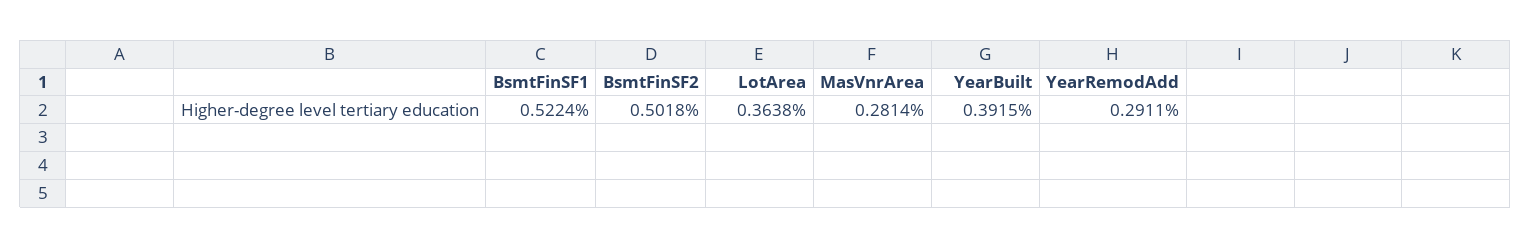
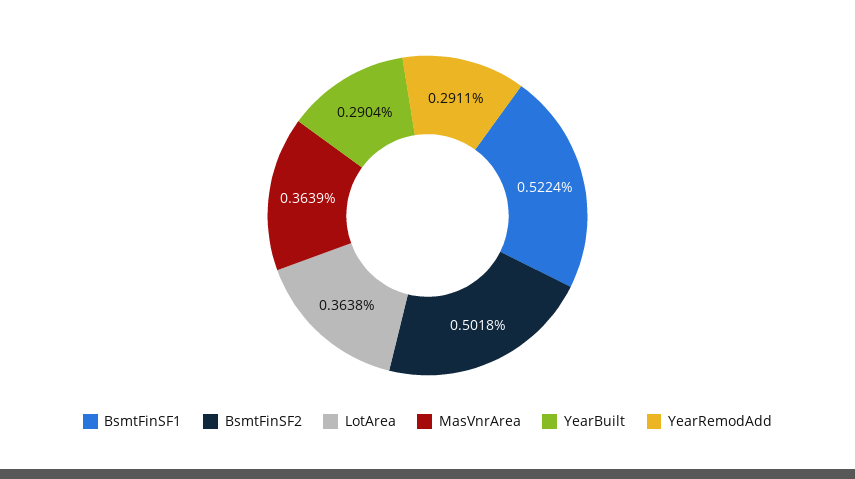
MasVnrArea: 0.2814 -> 0.3639
YearBuilt: 0.3915 -> 0.2904

